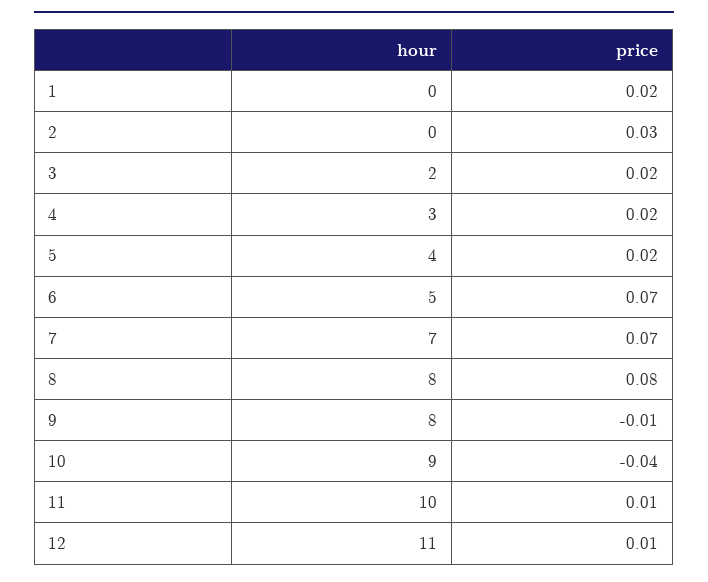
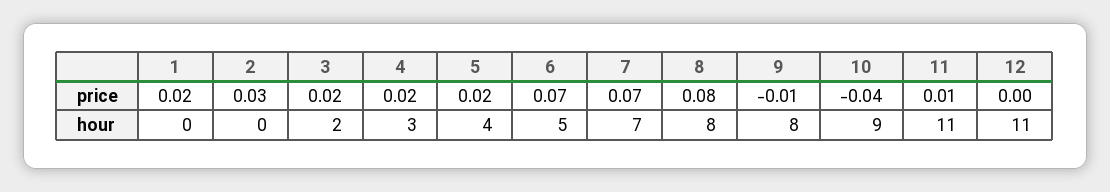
hour, 11: 10 -> 11
price, 12: 0.01 -> 0

